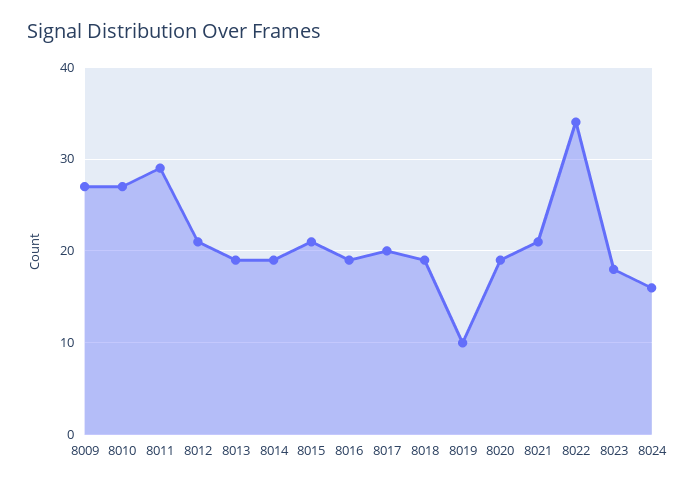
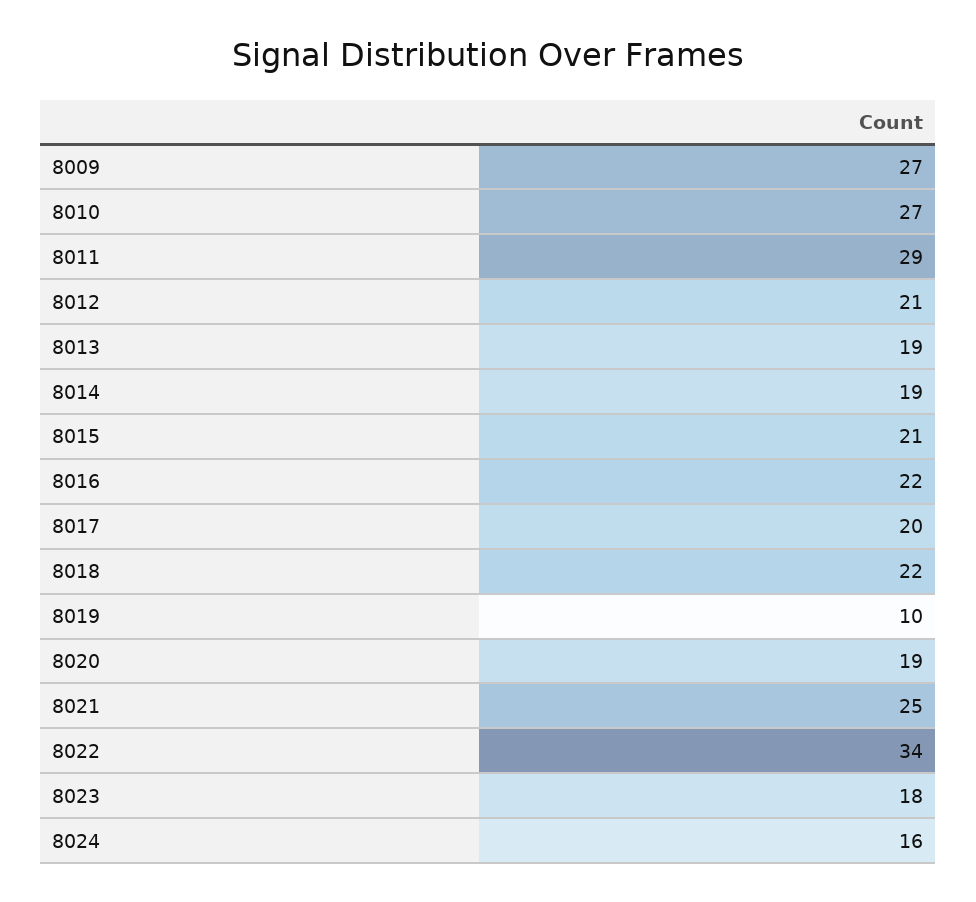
8016: 19 -> 22
8018: 19 -> 22
8021: 21 -> 25

